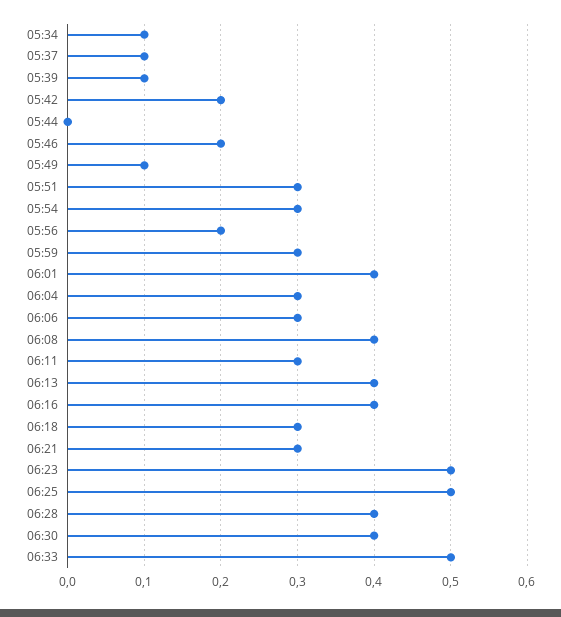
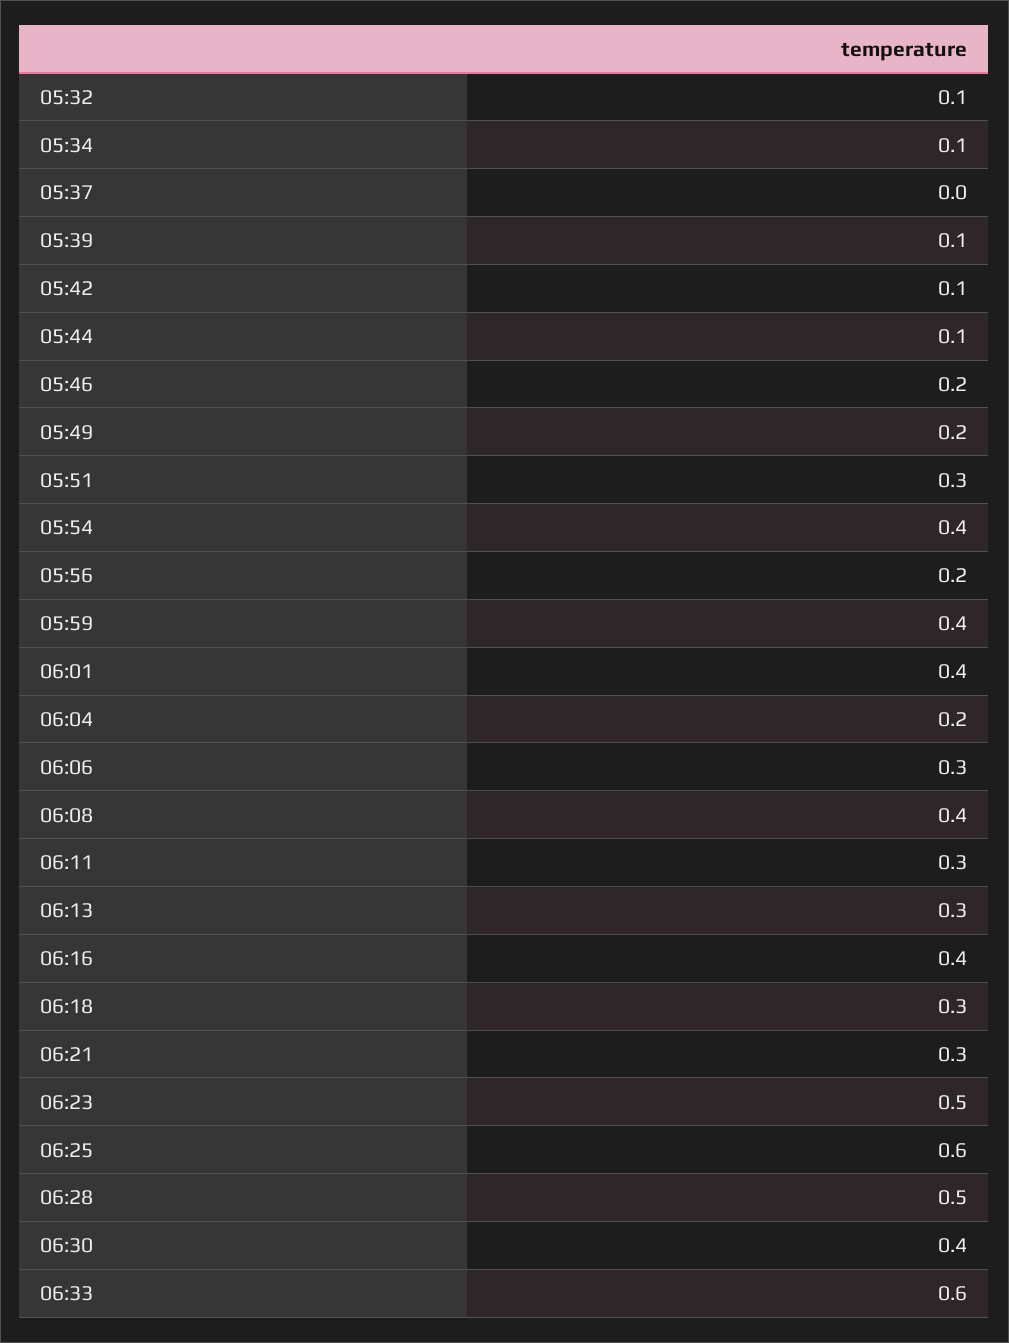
05:37: 0.1 -> 0
05:42: 0.2 -> 0.1
05:44: 0 -> 0.1
05:49: 0.1 -> 0.2
05:54: 0.3 -> 0.4
05:59: 0.3 -> 0.4
06:04: 0.3 -> 0.2
06:13: 0.4 -> 0.3
06:25: 0.5 -> 0.6
06:28: 0.4 -> 0.5
06:33: 0.5 -> 0.6
05:32: none -> 0.1

